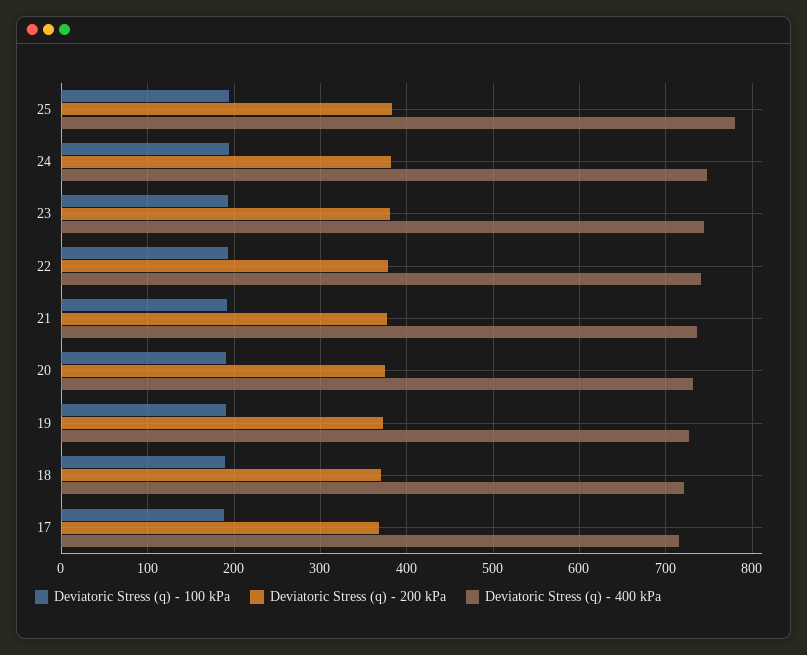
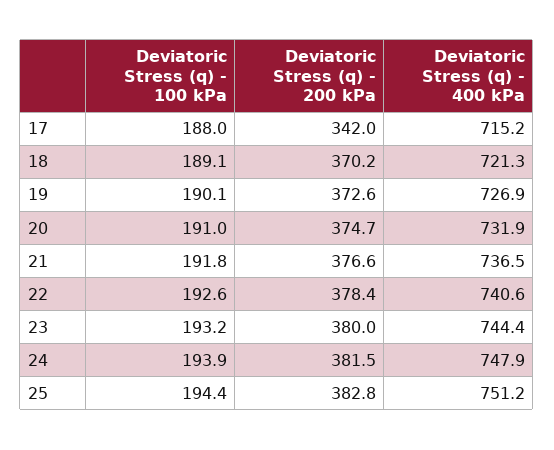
Deviatoric Stress (q) - 400 kPa, 25: 780 -> 751.2
Deviatoric Stress (q) - 200 kPa, 17: 370 -> 342

